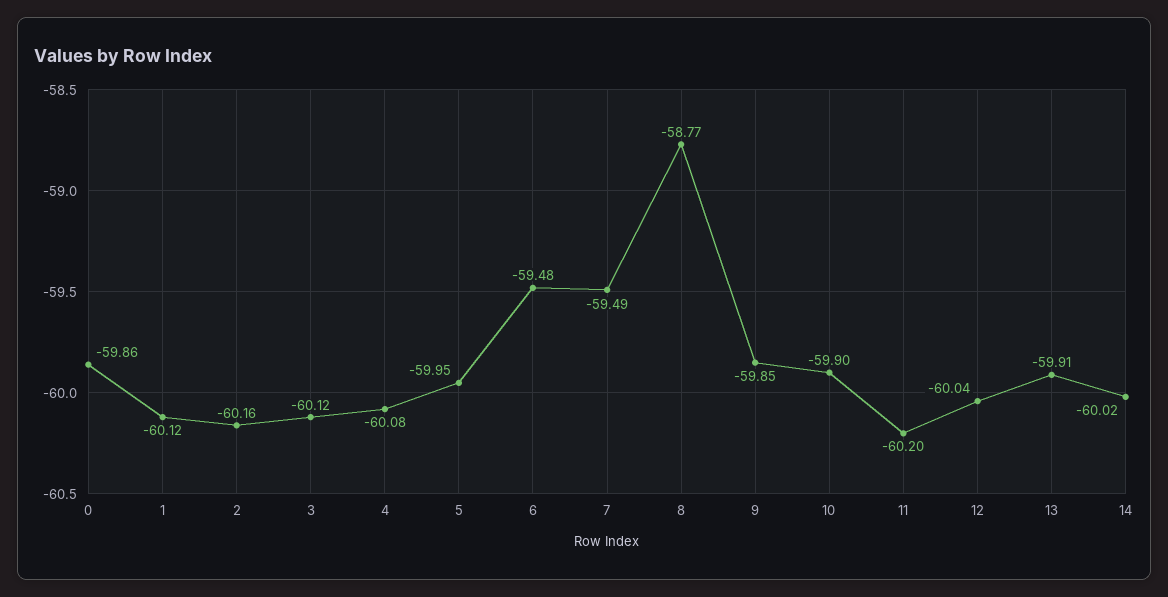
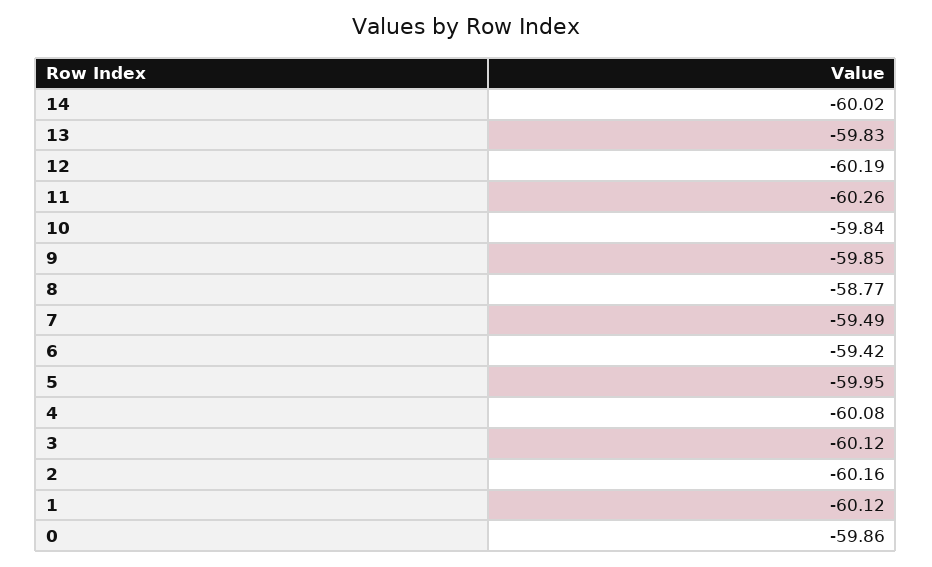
6: -59.48 -> -59.42
10: -59.9 -> -59.84
11: -60.2 -> -60.26
12: -60.04 -> -60.19
13: -59.91 -> -59.83

